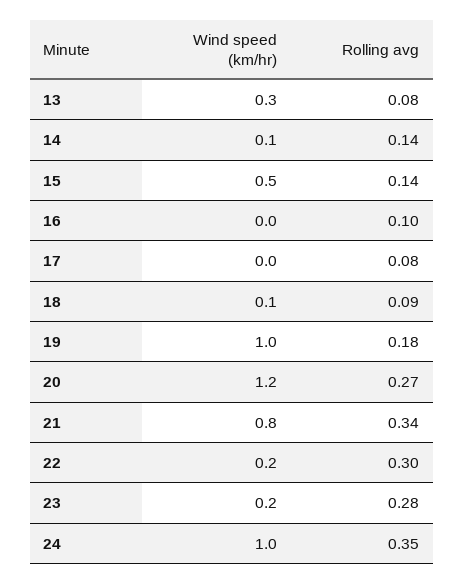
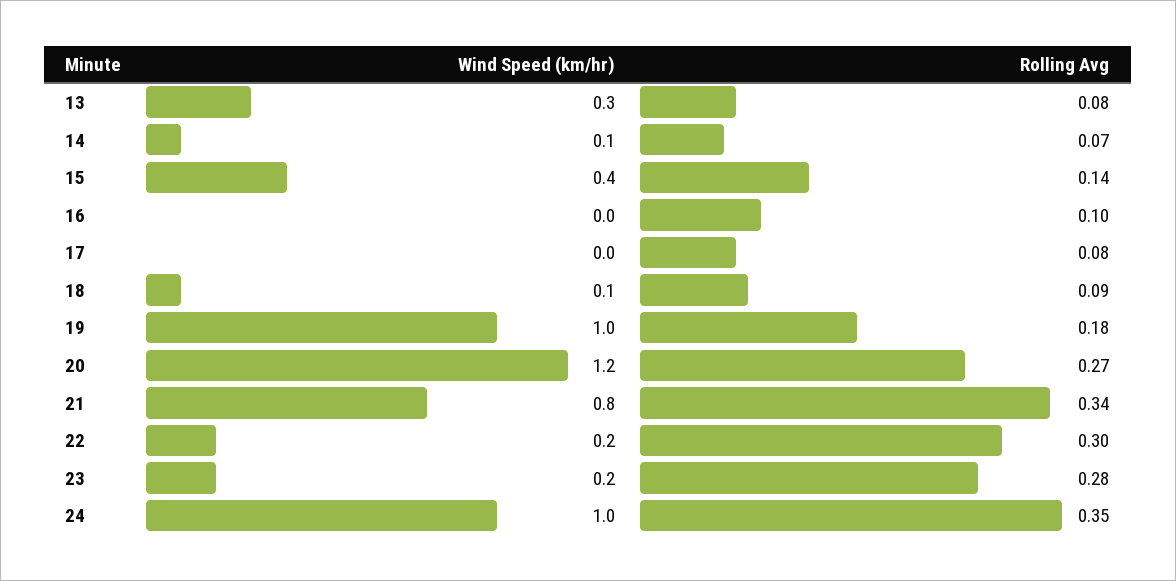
Rolling avg, 14: 0.14 -> 0.07
Wind speed (km/hr), 15: 0.5 -> 0.4

